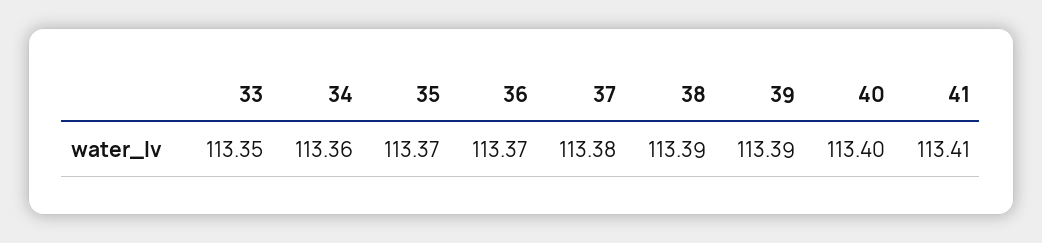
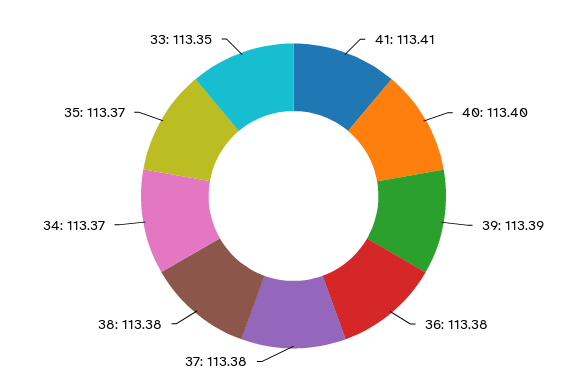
34: 113.36 -> 113.37
36: 113.37 -> 113.38
38: 113.39 -> 113.38

